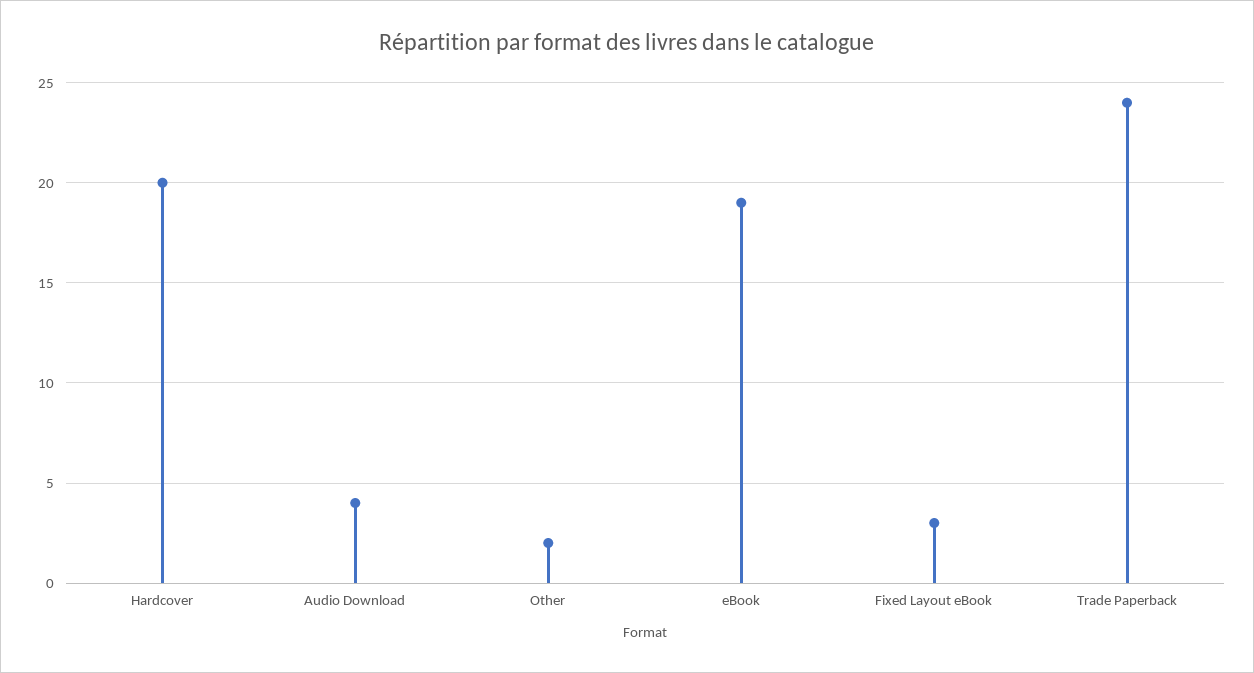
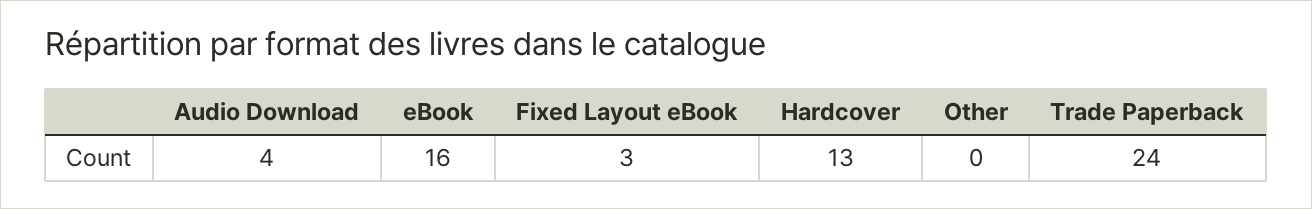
Hardcover: 20 -> 13
Other: 2 -> 0
eBook: 19 -> 16

